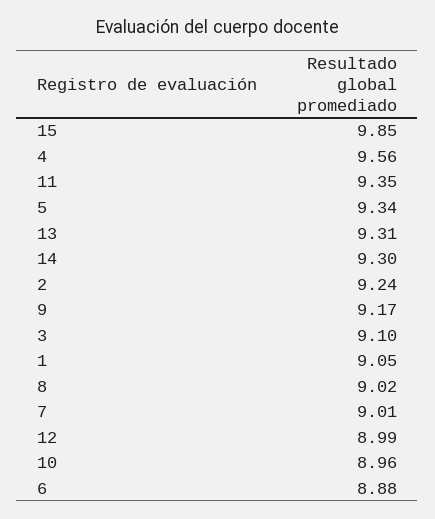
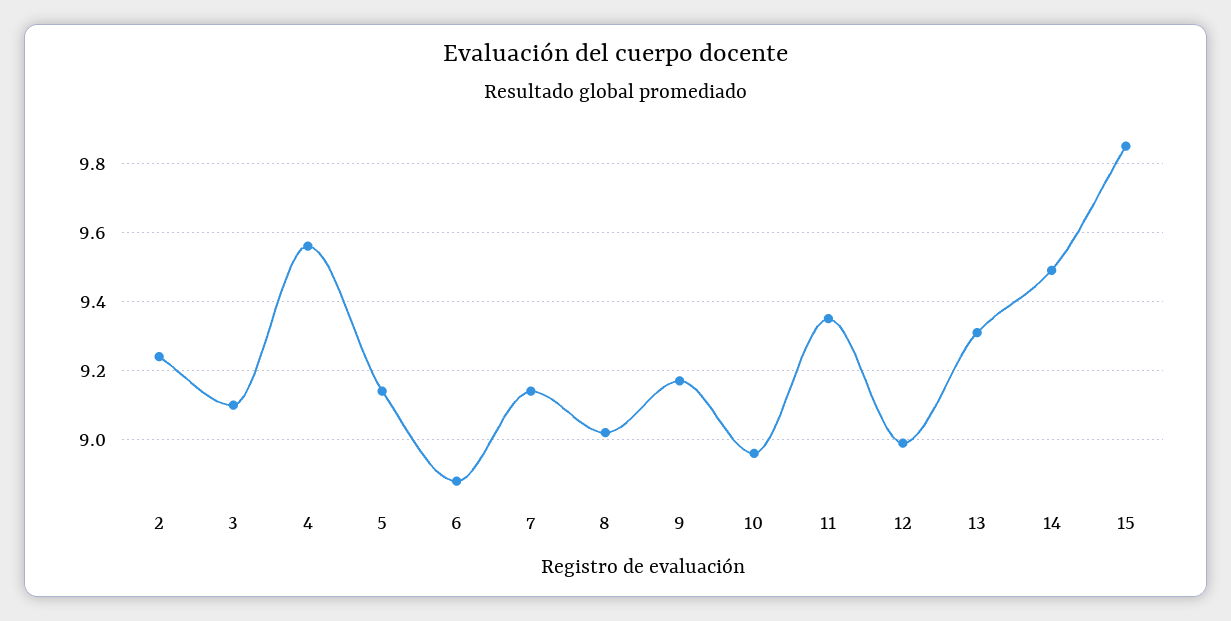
5: 9.34 -> 9.15
14: 9.3 -> 9.5
1: 9.05 -> none
7: 9.01 -> 9.15

